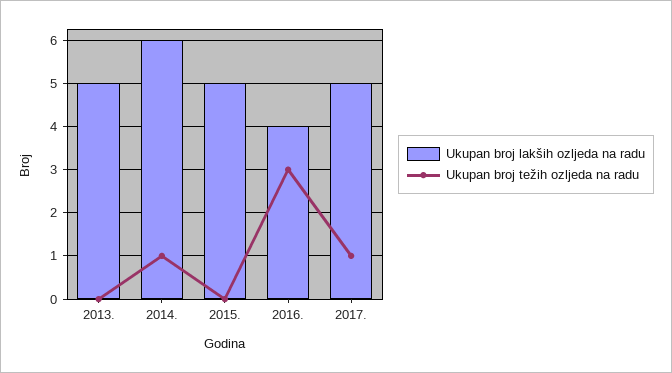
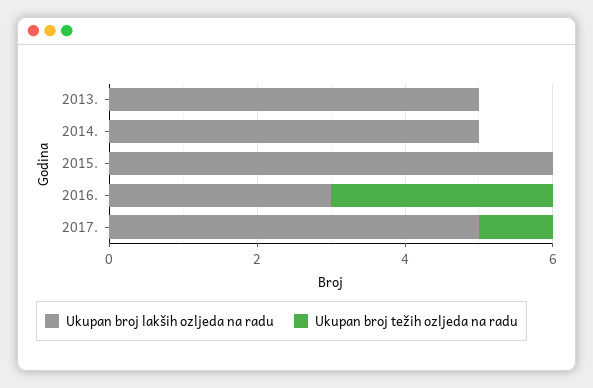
Ukupan broj lakših ozljeda na radu, 2014.: 6 -> 5
Ukupan broj težih ozljeda na radu, 2014.: 1 -> 0
Ukupan broj lakših ozljeda na radu, 2015.: 5 -> 6
Ukupan broj lakših ozljeda na radu, 2016.: 4 -> 3

